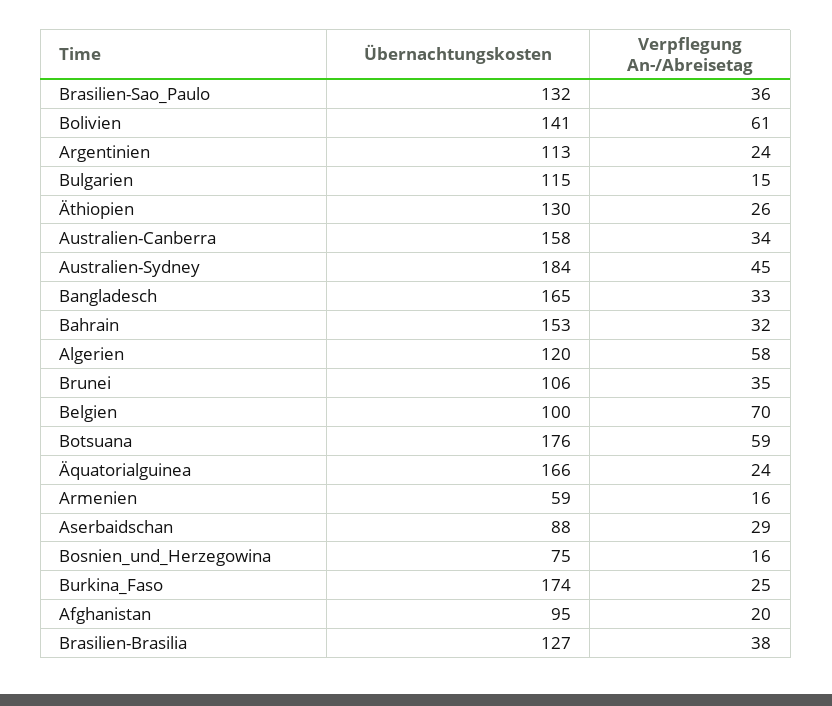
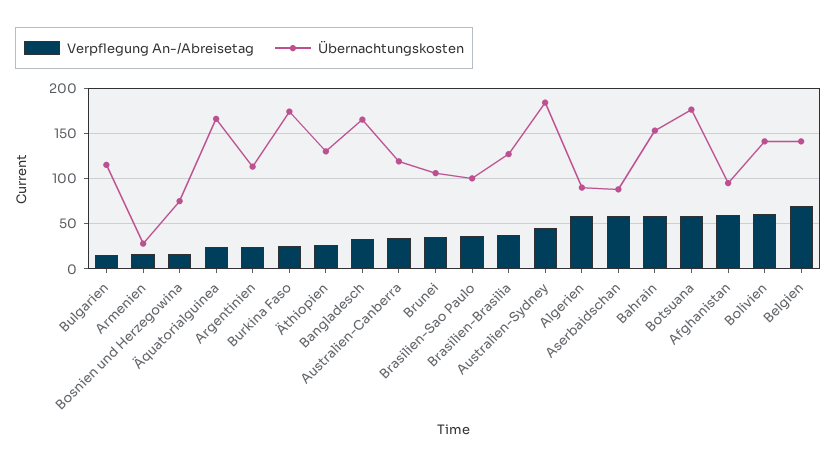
Übernachtungskosten, Brasilien-Sao_Paulo: 132 -> 100
Übernachtungskosten, Australien-Canberra: 158 -> 120
Verpflegung An-/Abreisetag, Bahrain: 32 -> 60
Übernachtungskosten, Algerien: 120 -> 90
Übernachtungskosten, Belgien: 100 -> 140
Übernachtungskosten, Armenien: 59 -> 30
Verpflegung An-/Abreisetag, Aserbaidschan: 29 -> 60
Verpflegung An-/Abreisetag, Afghanistan: 20 -> 60

